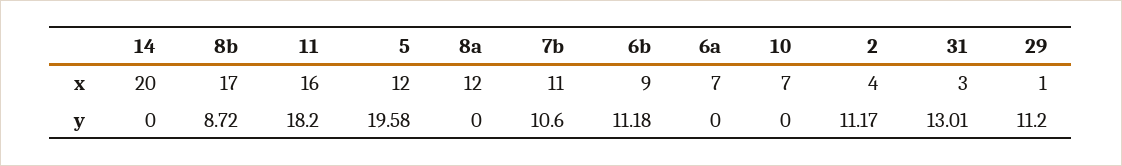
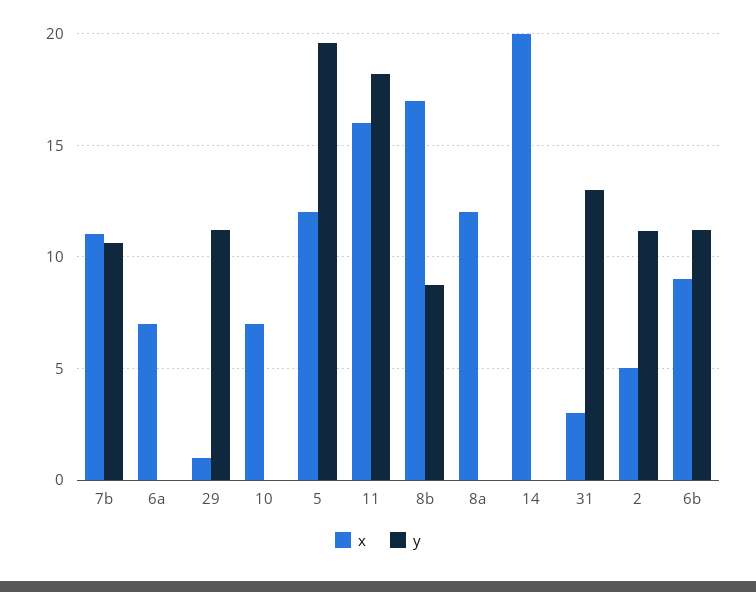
x, 2: 4 -> 5

